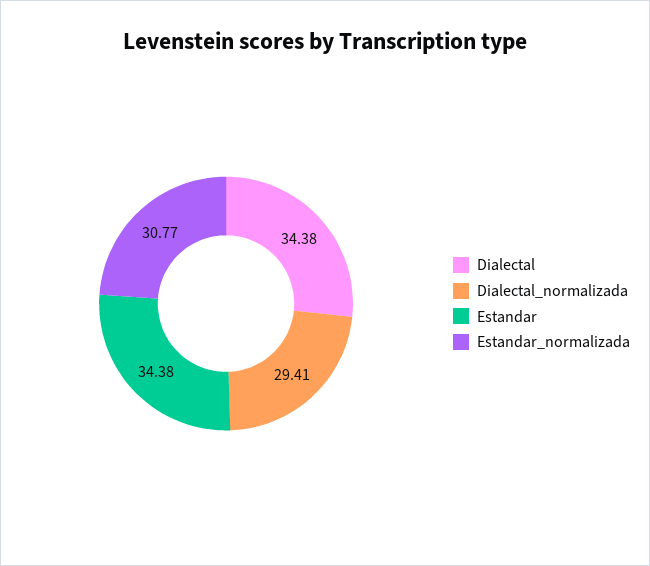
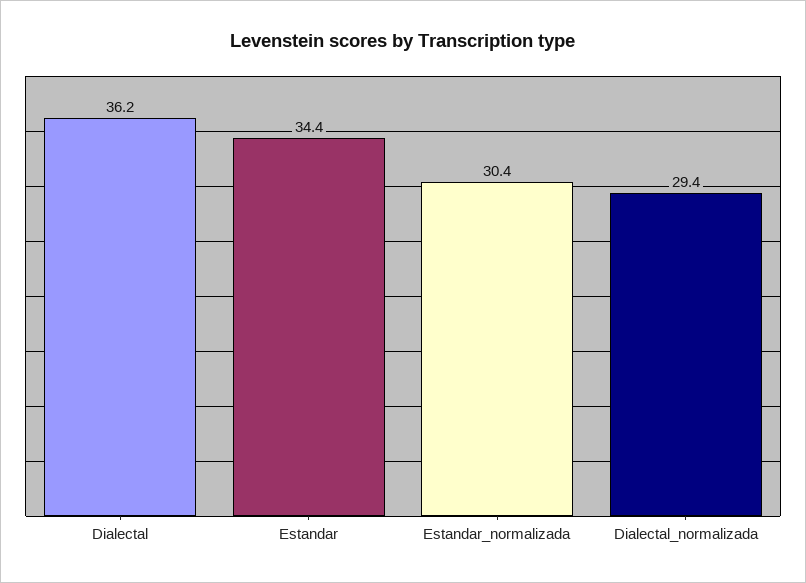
Dialectal: 34.38 -> 36.2
Estandar_normalizada: 30.77 -> 30.4

